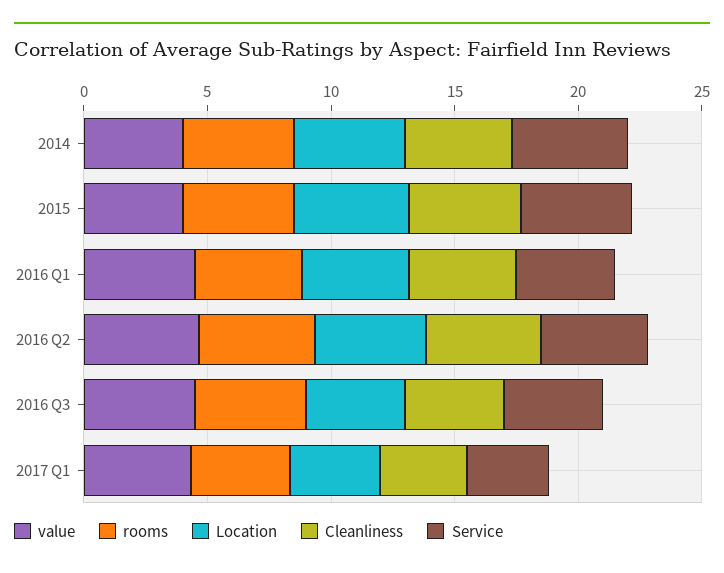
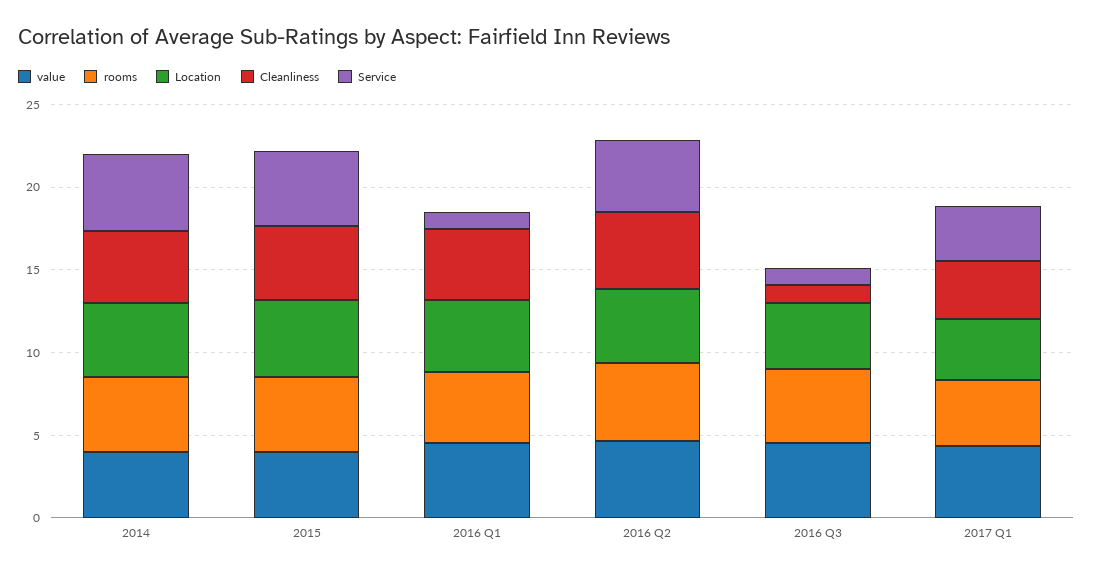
Service, 2016 Q1: 4 -> 1
Cleanliness, 2016 Q3: 4 -> 1
Service, 2016 Q3: 4 -> 1

